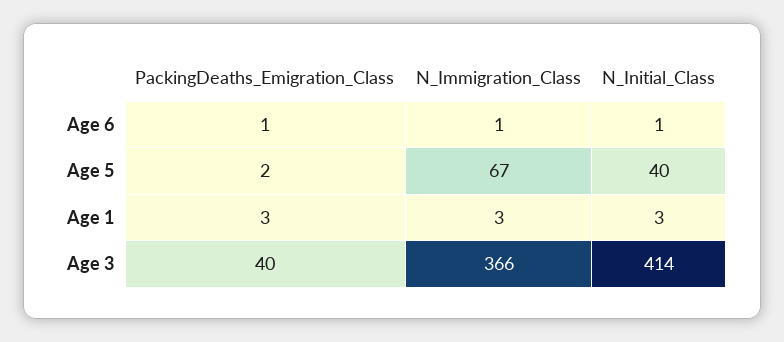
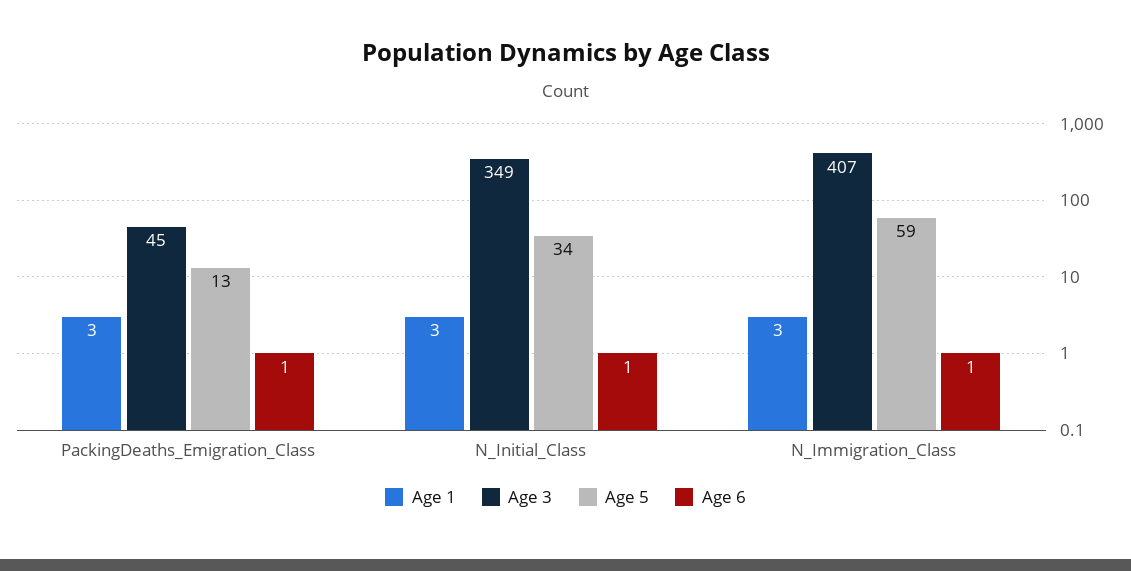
Age 5, PackingDeaths_Emigration_Class: 2 -> 13
Age 5, N_Immigration_Class: 67 -> 59
Age 5, N_Initial_Class: 40 -> 34
Age 3, PackingDeaths_Emigration_Class: 40 -> 45
Age 3, N_Immigration_Class: 366 -> 407
Age 3, N_Initial_Class: 414 -> 349

